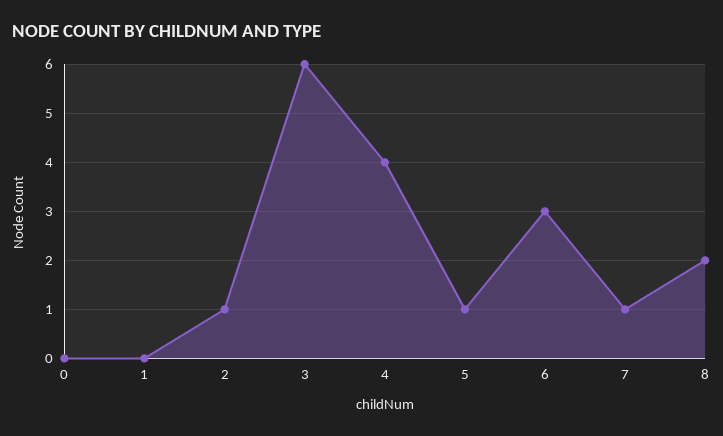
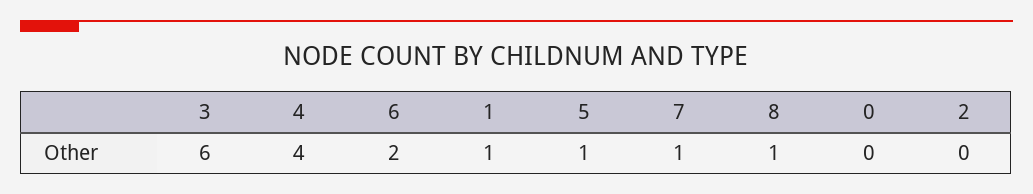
1: 0 -> 1
2: 1 -> 0
6: 3 -> 2
8: 2 -> 1

